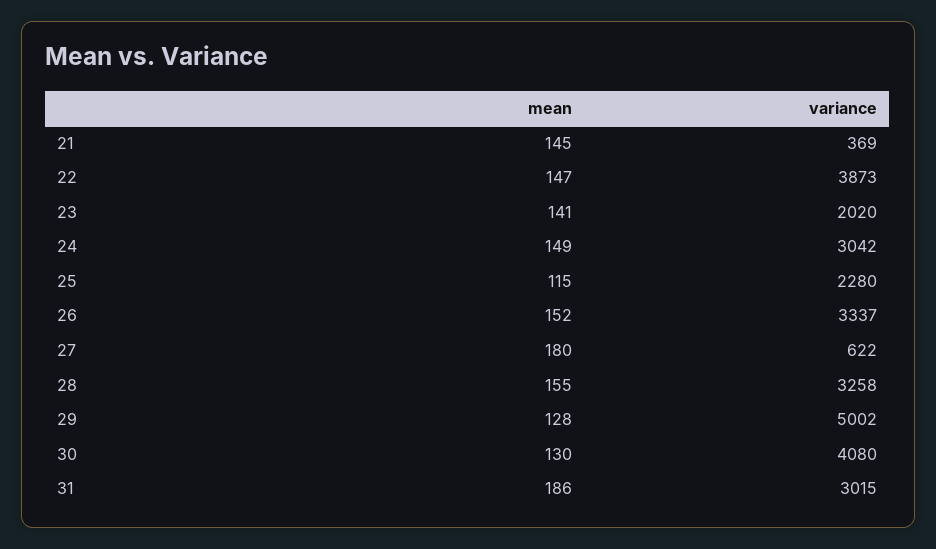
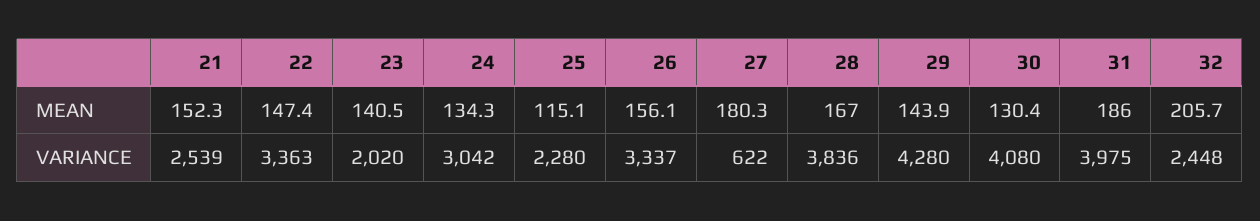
mean, 21: 145 -> 152.3
variance, 21: 369 -> 2539
variance, 22: 3873 -> 3363
mean, 24: 149 -> 134.3
mean, 26: 152 -> 156.1
mean, 28: 155 -> 167
variance, 28: 3258 -> 3836
mean, 29: 128 -> 143.9
variance, 29: 5002 -> 4280
variance, 31: 3015 -> 3975
mean, 32: none -> 205.7
variance, 32: none -> 2448

